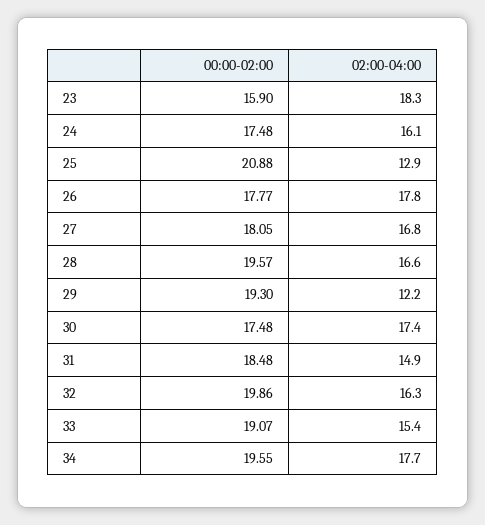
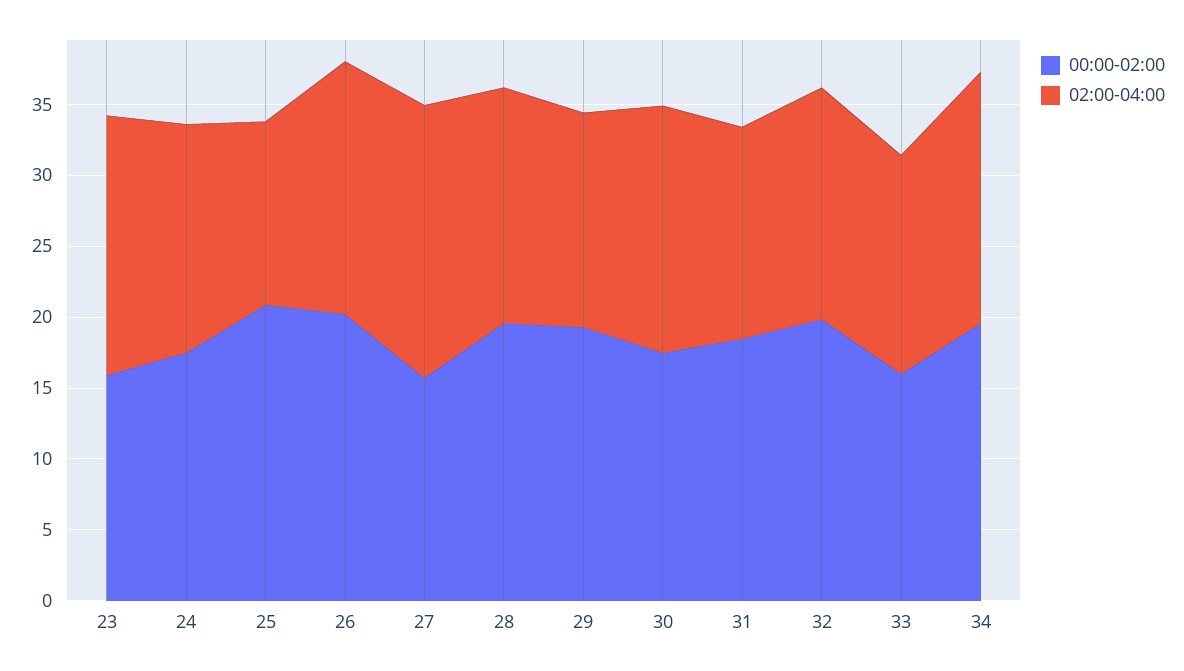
00:00-02:00, 26: 17.77 -> 20
00:00-02:00, 27: 18.05 -> 16
02:00-04:00, 27: 16.8 -> 19
02:00-04:00, 29: 12.2 -> 15
00:00-02:00, 33: 19.07 -> 16

